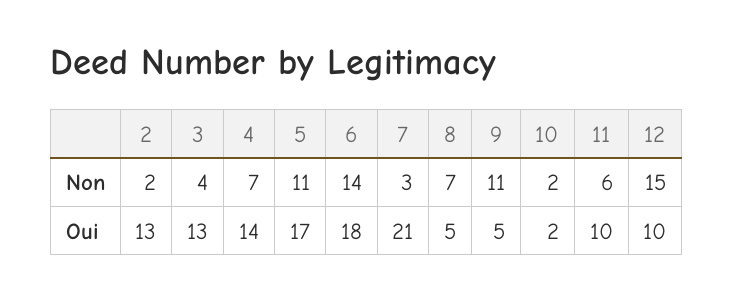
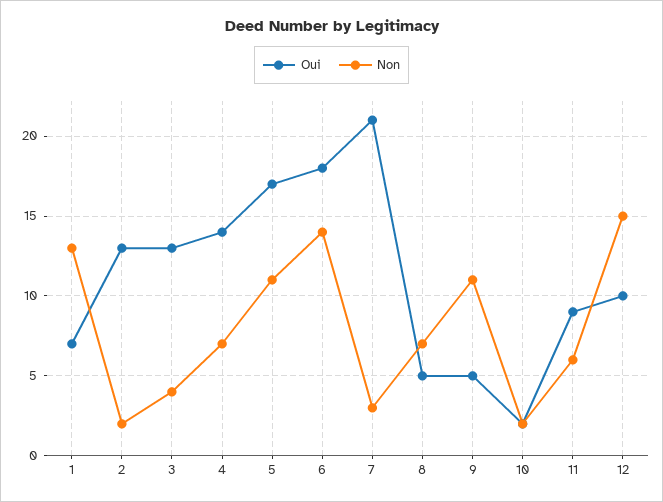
Oui, 11: 10 -> 9
Oui, 1: none -> 7
Non, 1: none -> 13

